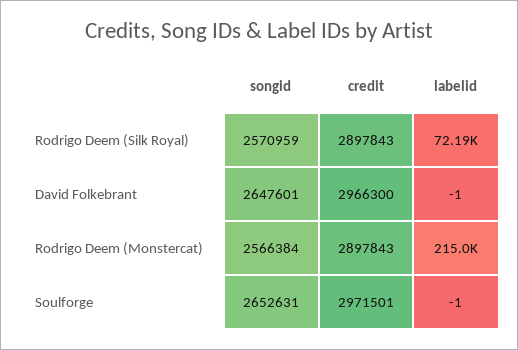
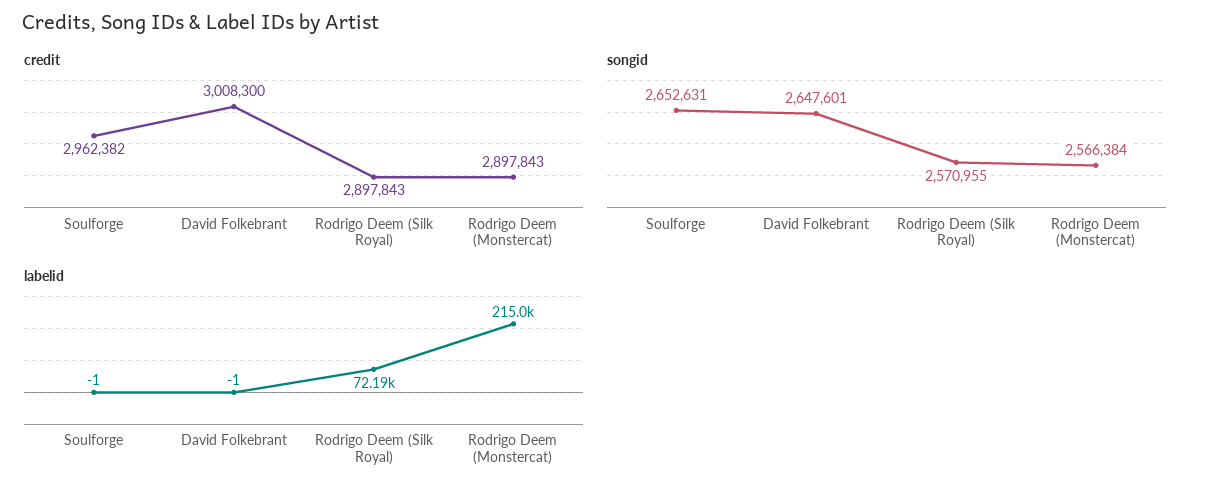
songid, Rodrigo Deem (Silk Royal): 2570959 -> 2570955
credit, David Folkebrant: 2966300 -> 3008300
credit, Soulforge: 2971501 -> 2962382

